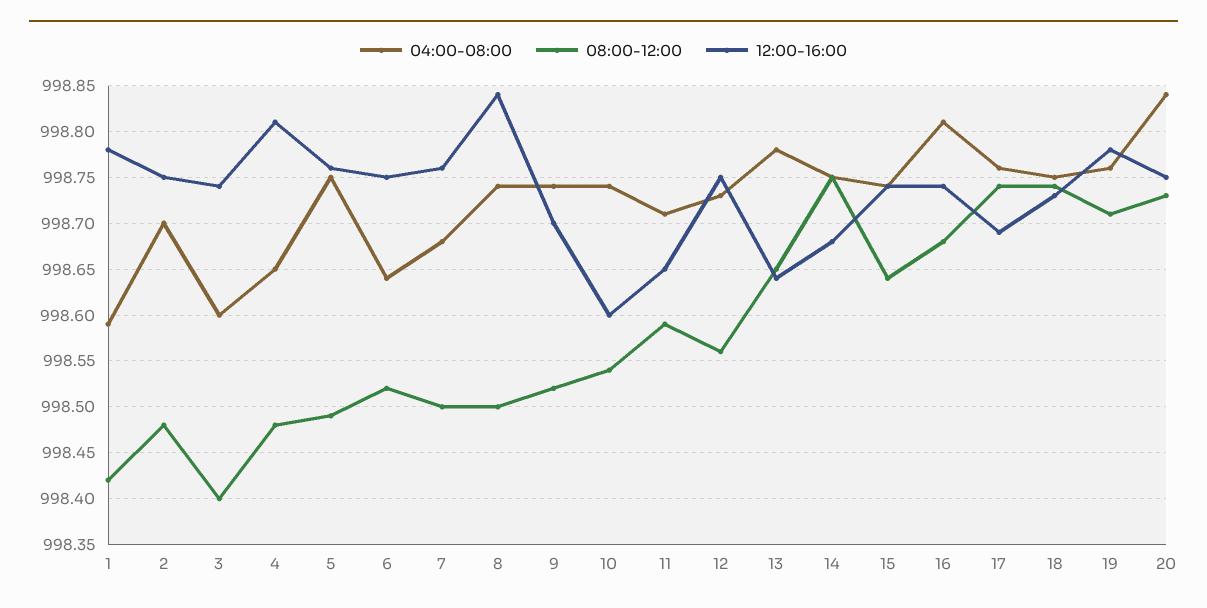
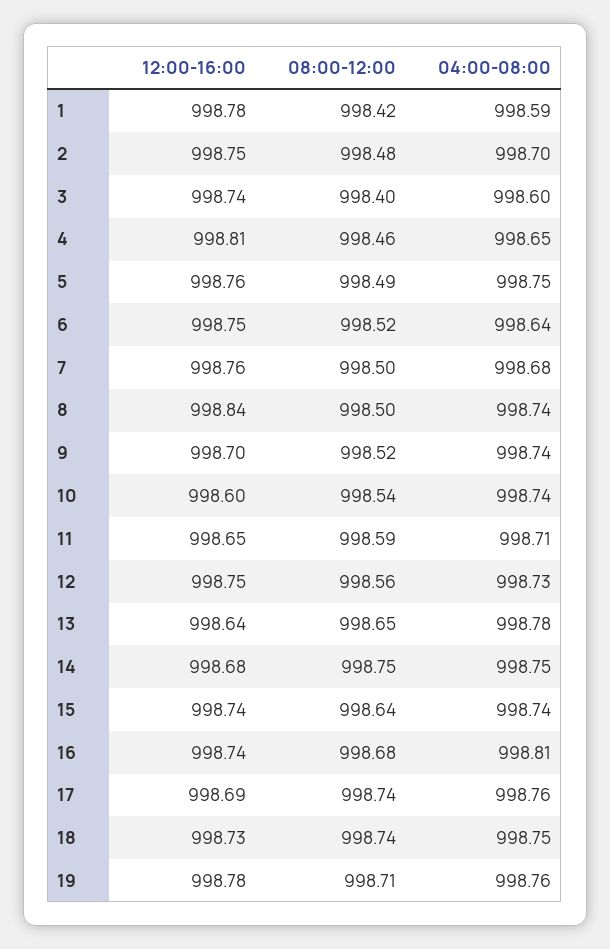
08:00-12:00, 4: 998.48 -> 998.46
04:00-08:00, 20: 998.84 -> none
08:00-12:00, 20: 998.73 -> none
12:00-16:00, 20: 998.75 -> none

